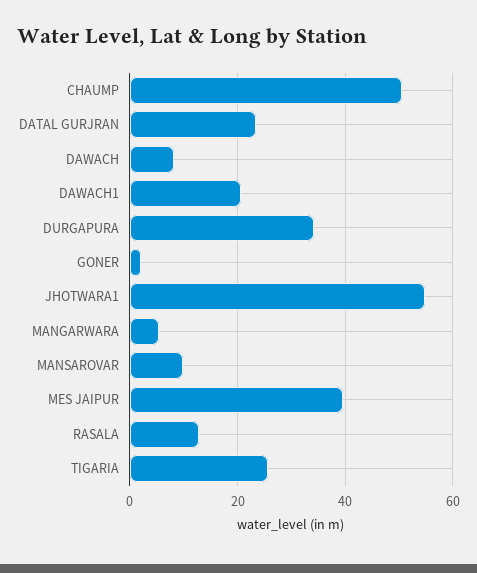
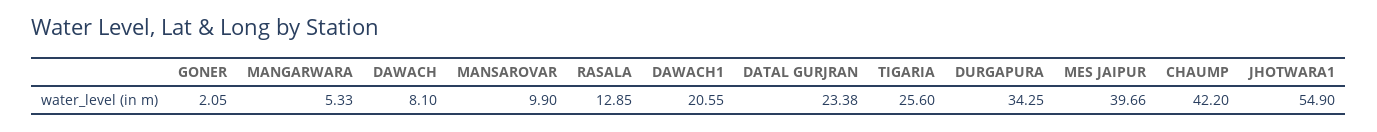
CHAUMP: 50 -> 42.2

